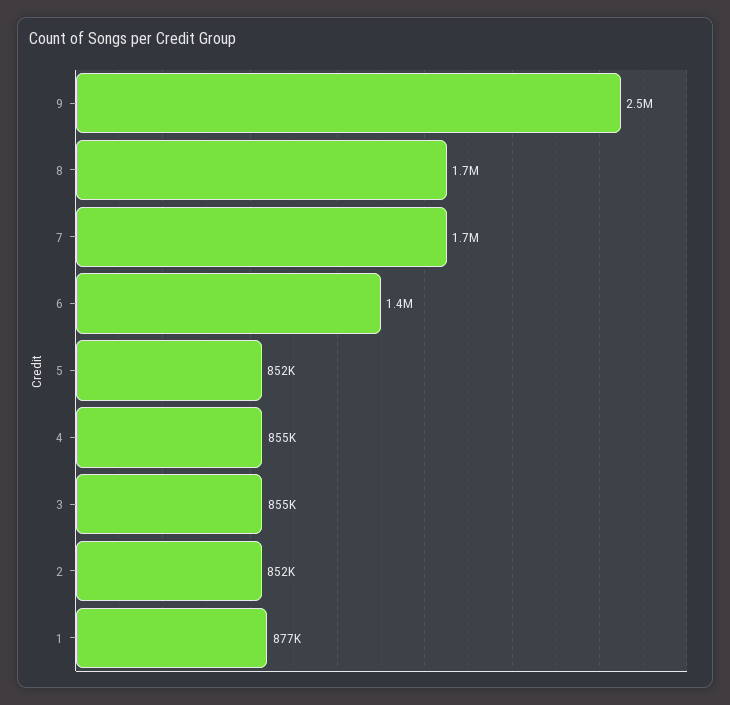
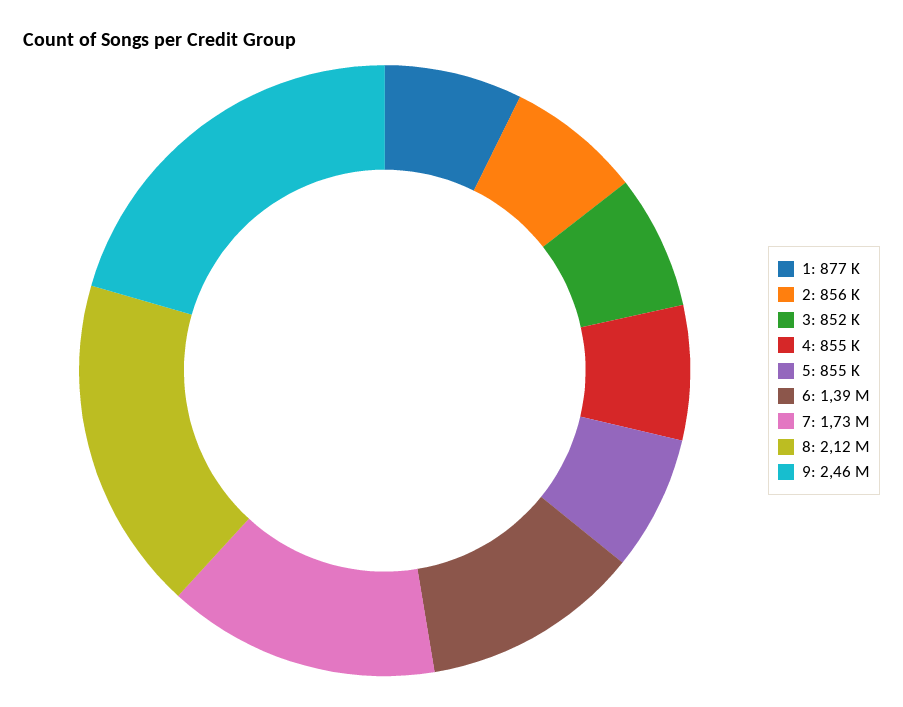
8: 1700000 -> 2120000
5: 852000 -> 855000
3: 855000 -> 852000
2: 852000 -> 856000

